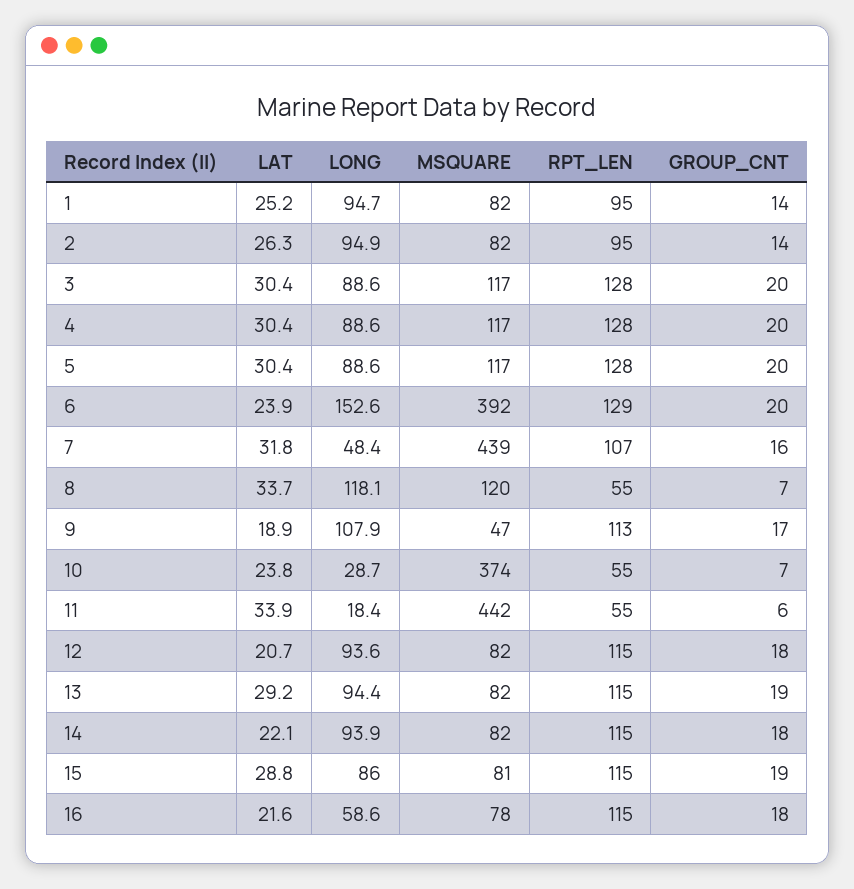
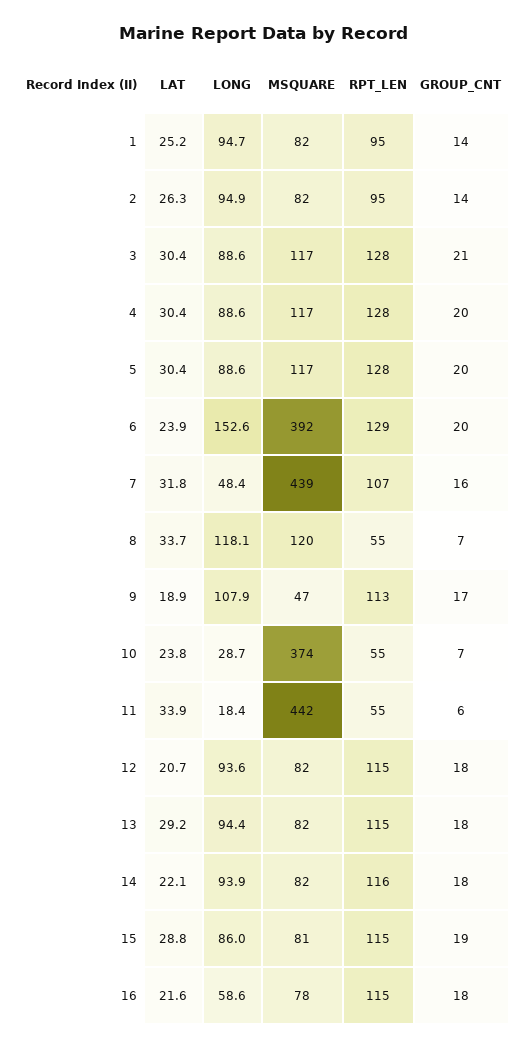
GROUP_CNT, 3: 20 -> 21
GROUP_CNT, 13: 19 -> 18
RPT_LEN, 14: 115 -> 116

